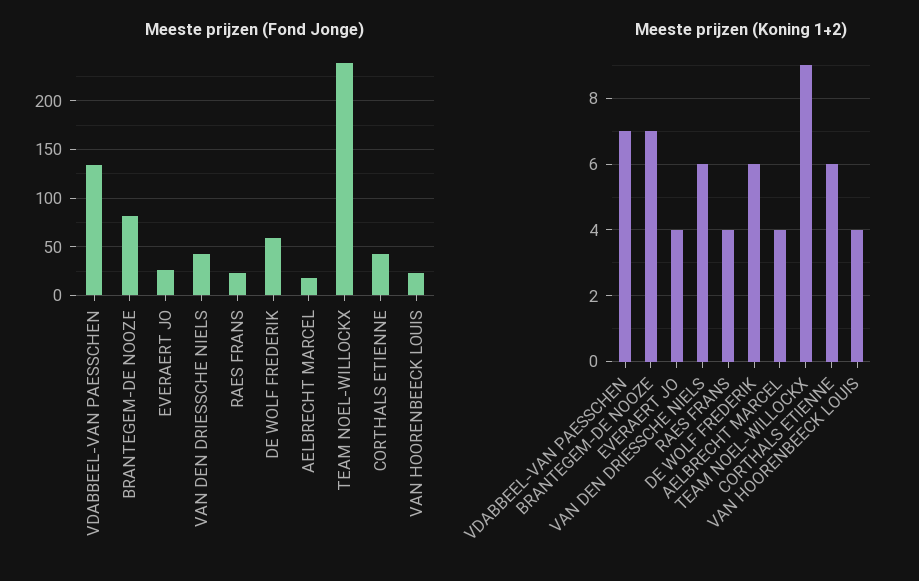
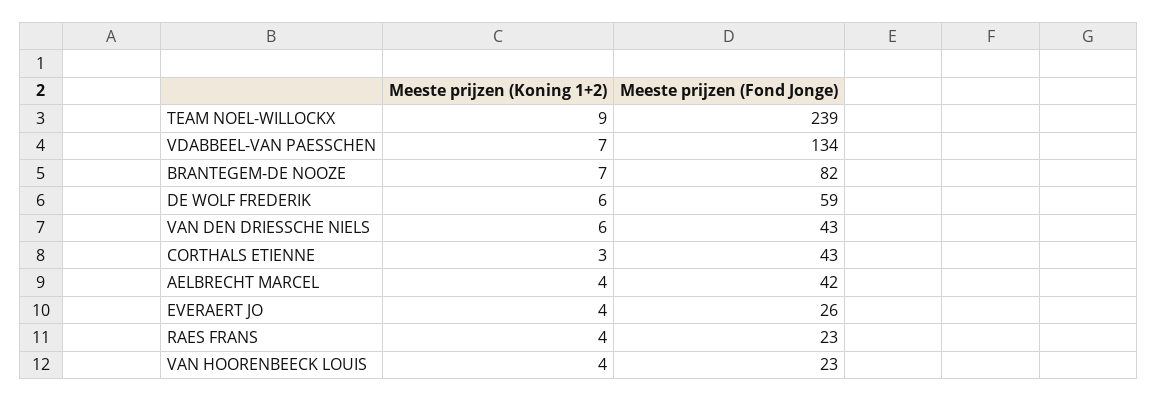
Meeste prijzen (Fond Jonge), AELBRECHT MARCEL: 20 -> 42
Meeste prijzen (Koning 1+2), CORTHALS ETIENNE: 6 -> 3

